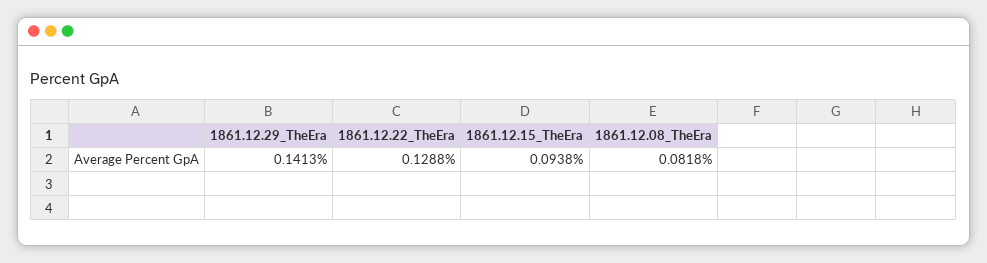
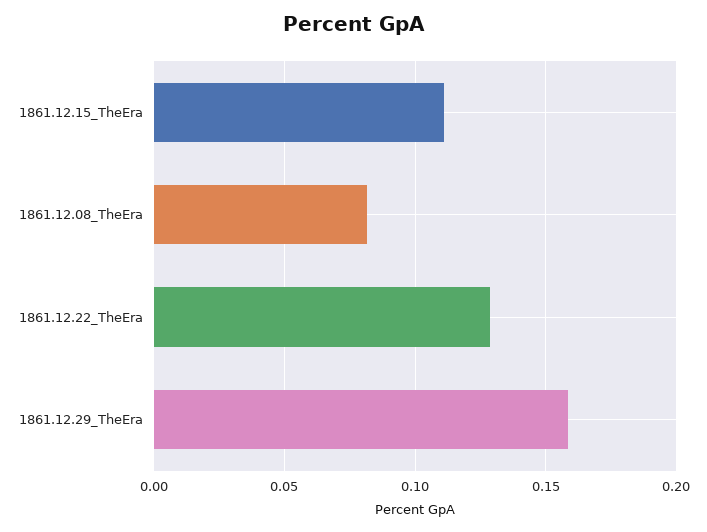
1861.12.29_TheEra: 0.1413 -> 0.16
1861.12.15_TheEra: 0.0938 -> 0.11

